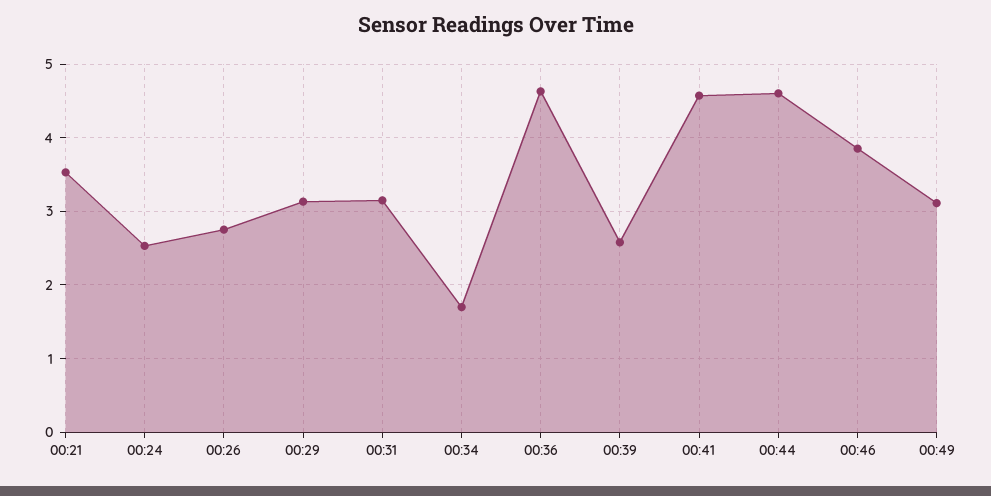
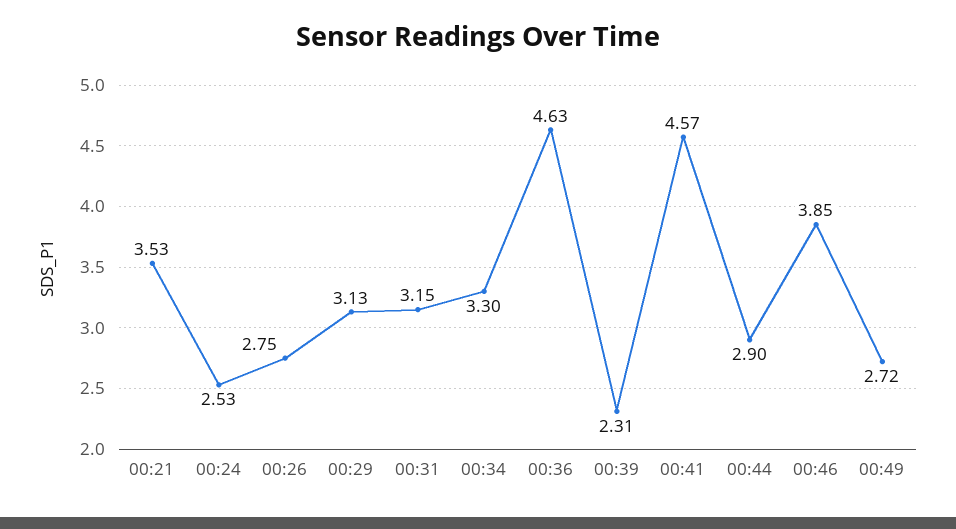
00:34: 1.7 -> 3.3
00:39: 2.6 -> 2.31
00:44: 4.6 -> 2.9
00:49: 3.1 -> 2.72

